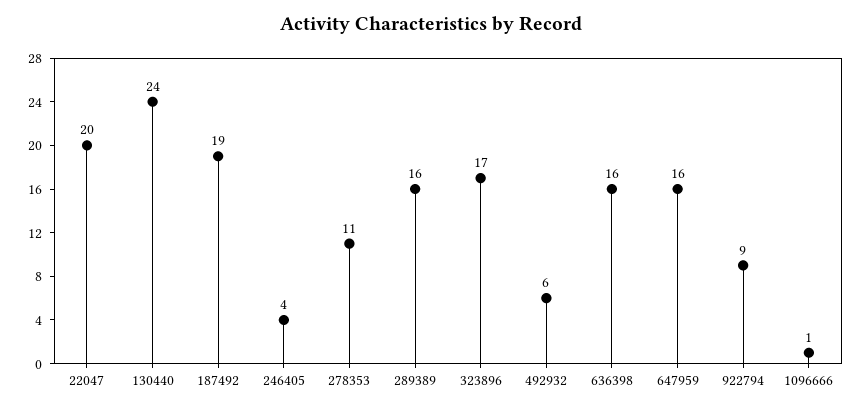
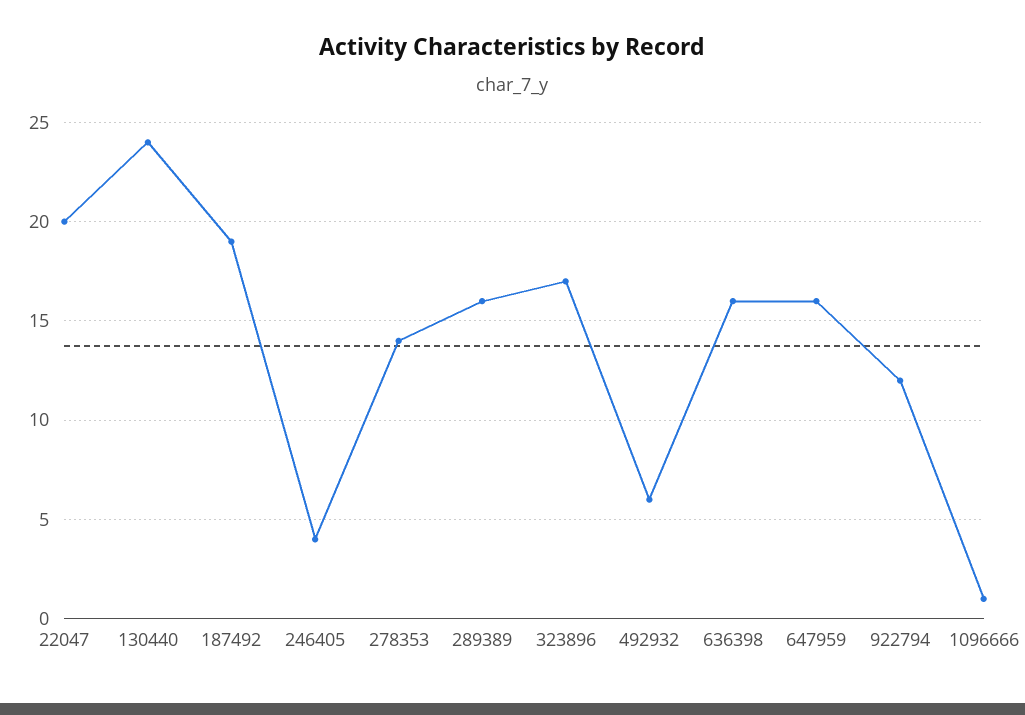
278353: 11 -> 14
922794: 9 -> 12

